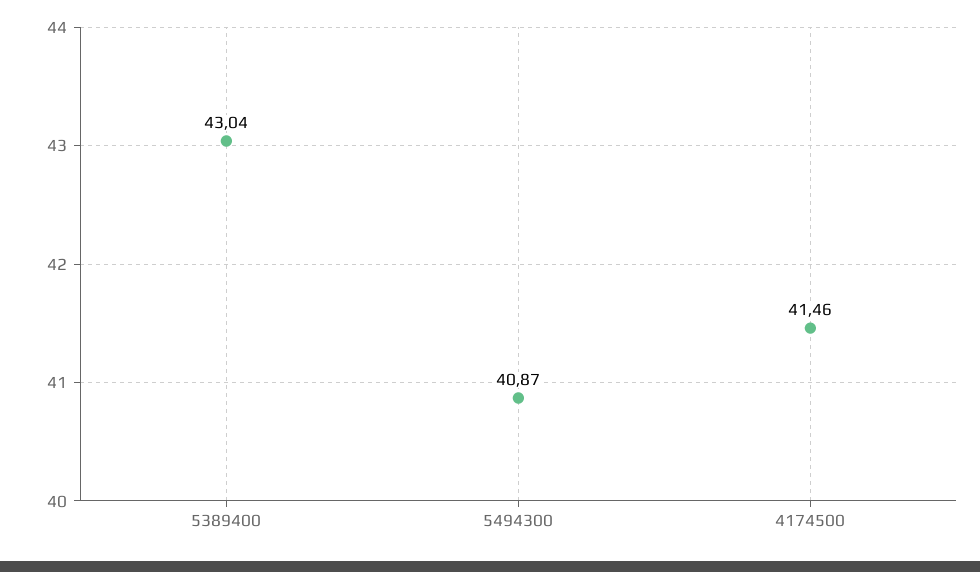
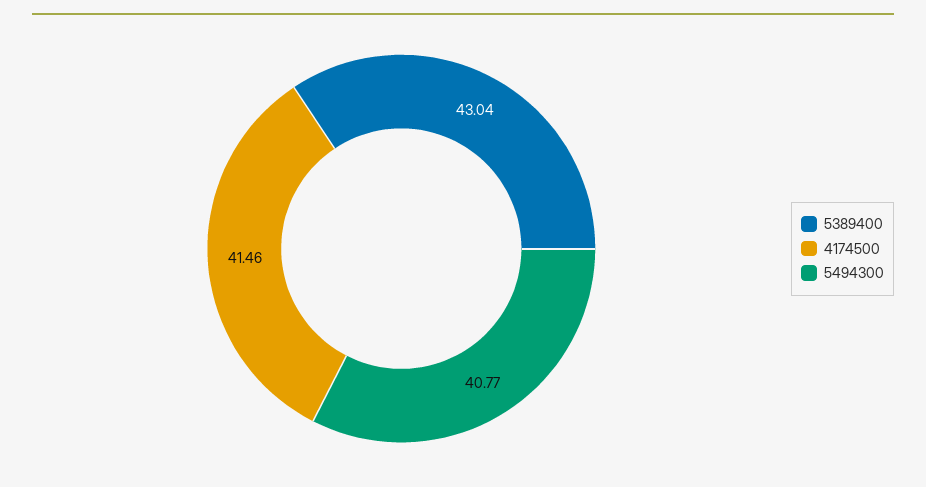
5494300: 40.87 -> 40.77

